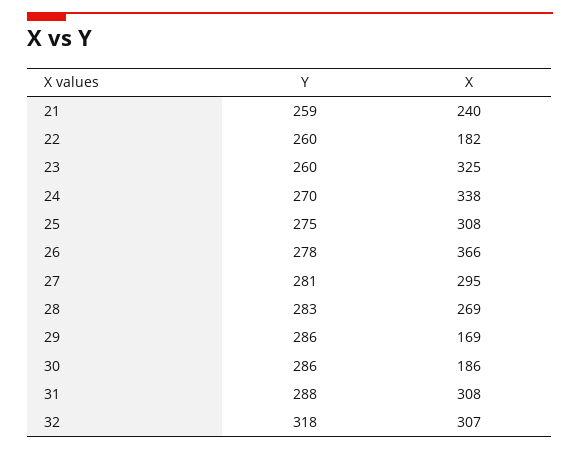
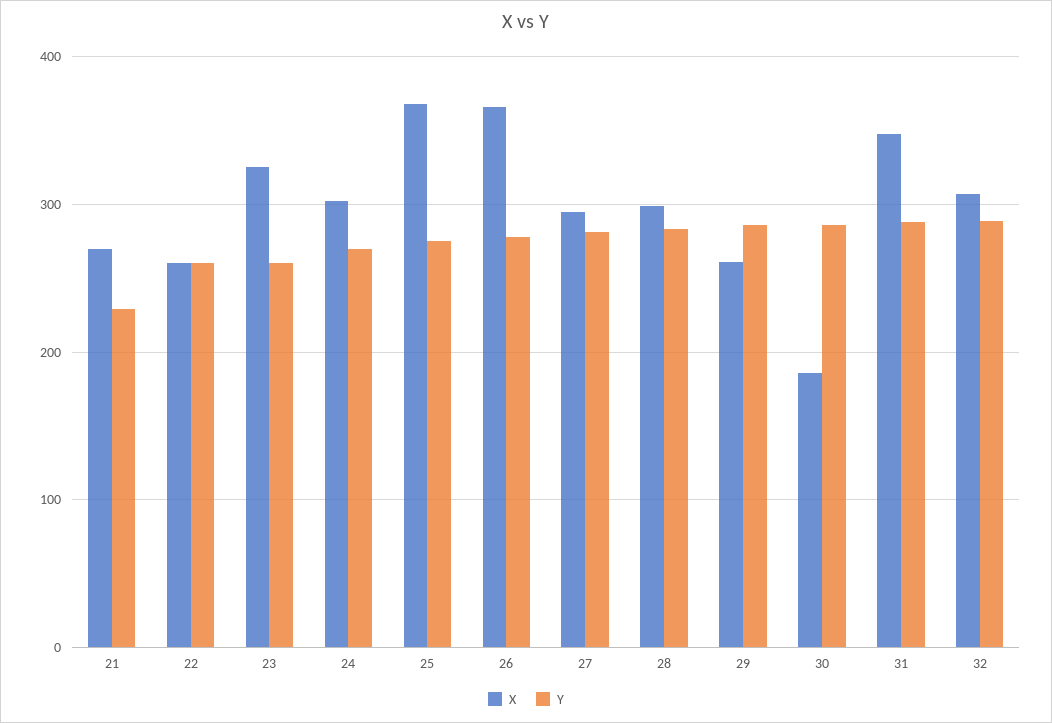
Y, 21: 259 -> 230
X, 21: 240 -> 270
X, 22: 182 -> 260
X, 24: 338 -> 300
X, 25: 308 -> 370
X, 28: 269 -> 300
X, 29: 169 -> 260
X, 31: 308 -> 350
Y, 32: 318 -> 290

